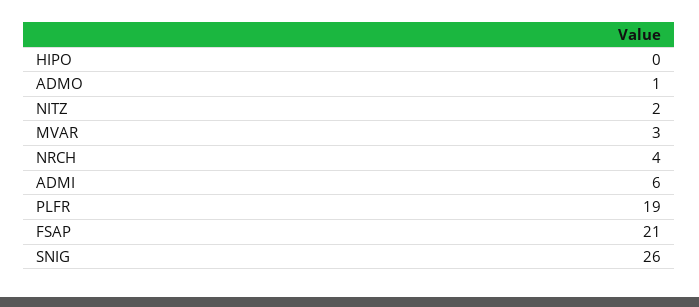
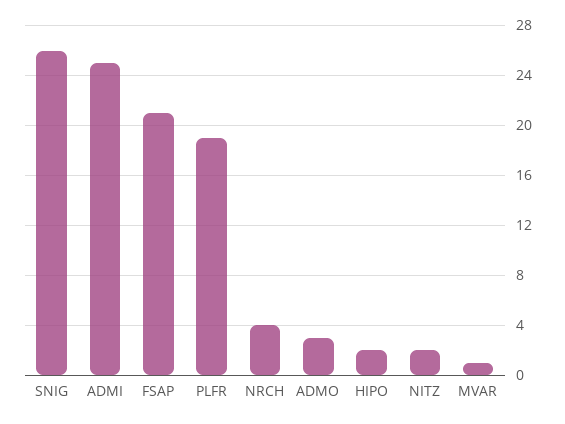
HIPO: 0 -> 2
ADMO: 1 -> 3
MVAR: 3 -> 1
ADMI: 6 -> 25

